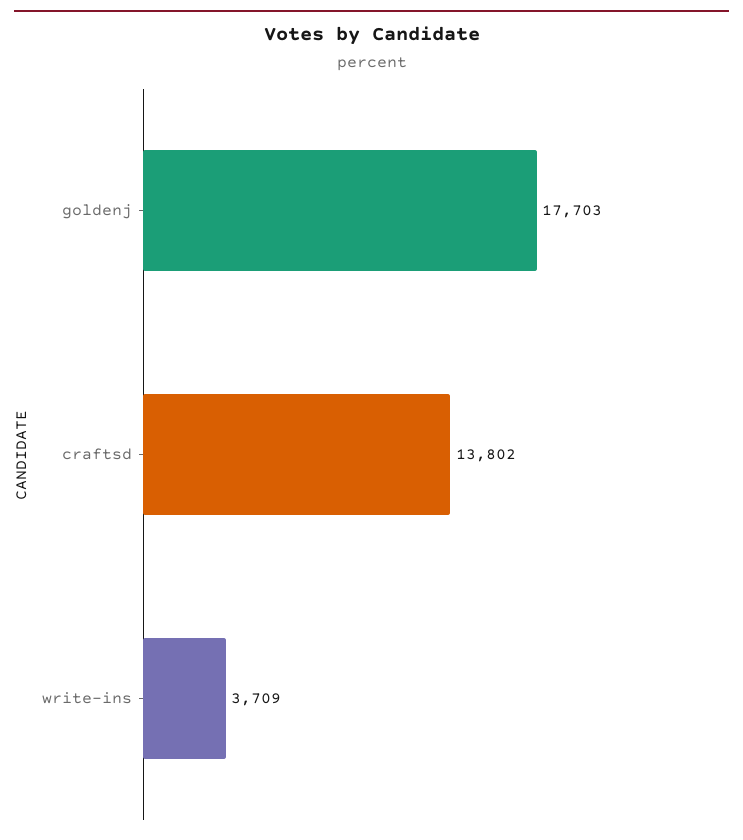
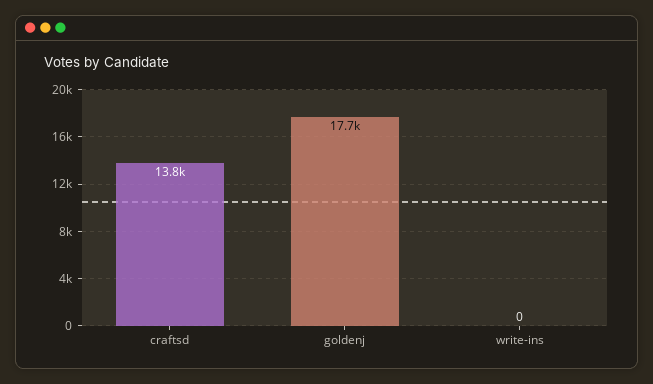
write-ins: 3709 -> 0

